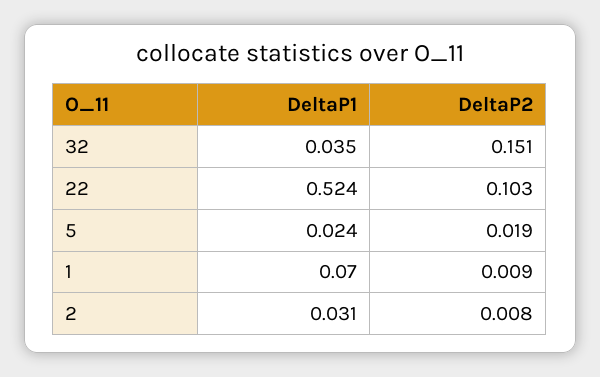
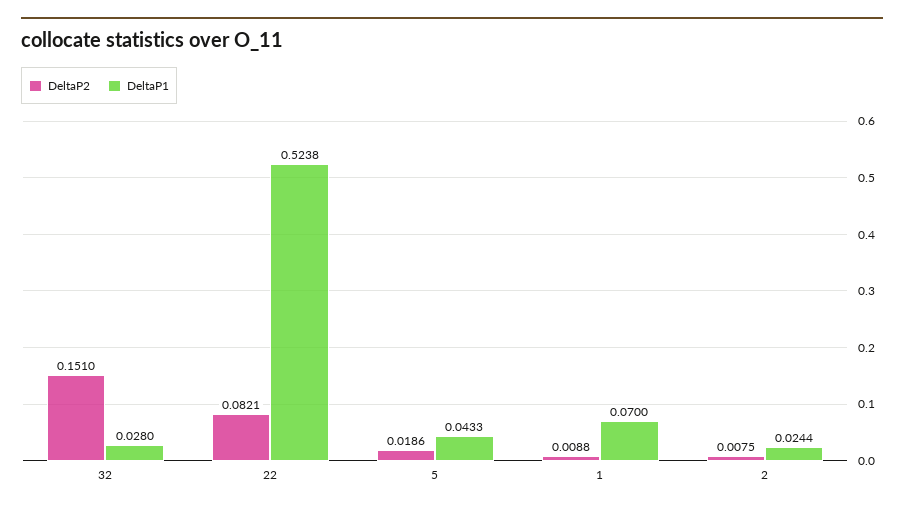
DeltaP1, 32: 0.035 -> 0.028
DeltaP2, 22: 0.103 -> 0.0821
DeltaP1, 5: 0.024 -> 0.0433
DeltaP1, 2: 0.031 -> 0.0244

